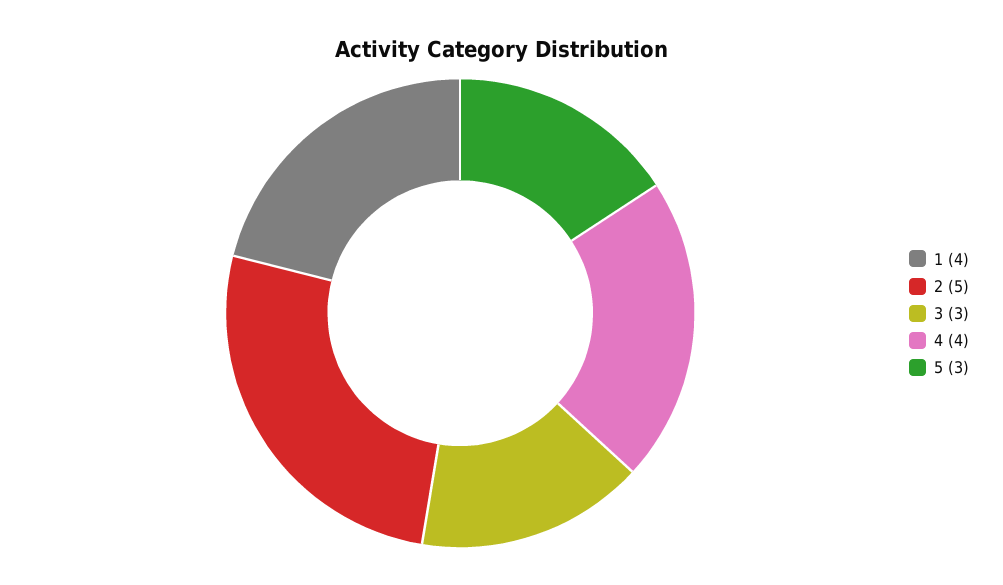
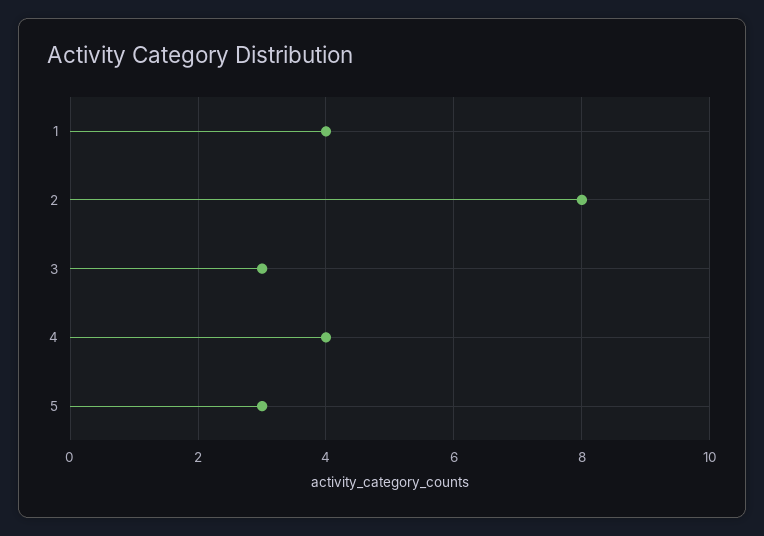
2: 5 -> 8

